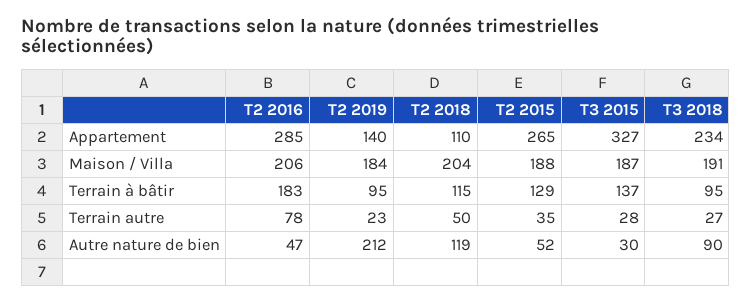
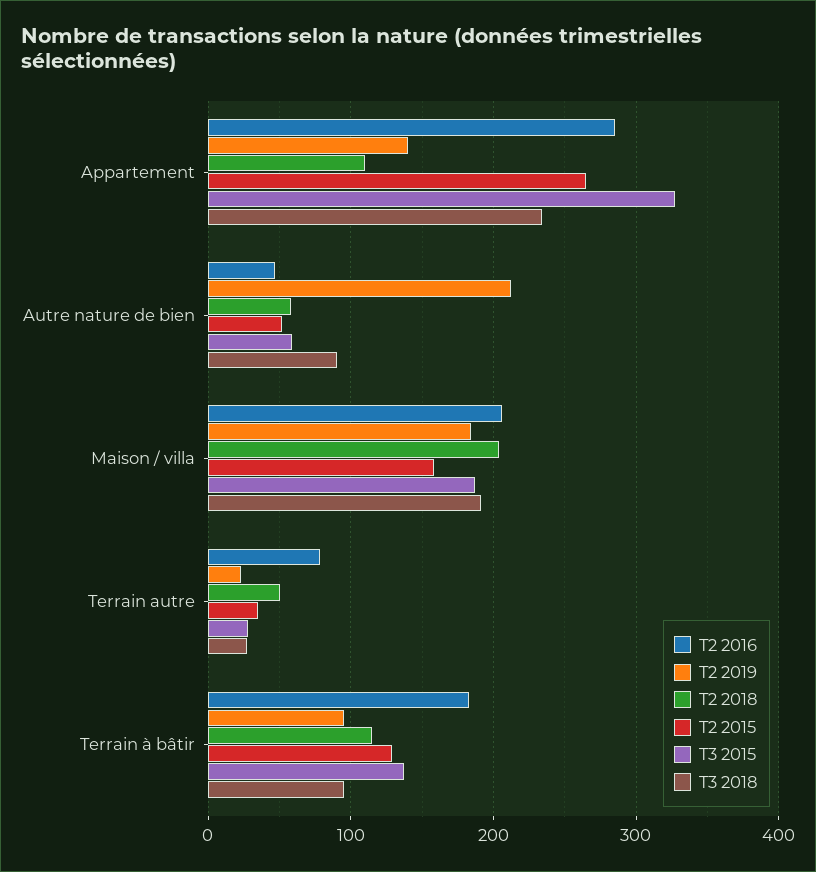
T2 2015, Maison / Villa: 188 -> 160
T2 2018, Autre nature de bien: 119 -> 60
T3 2015, Autre nature de bien: 30 -> 60

